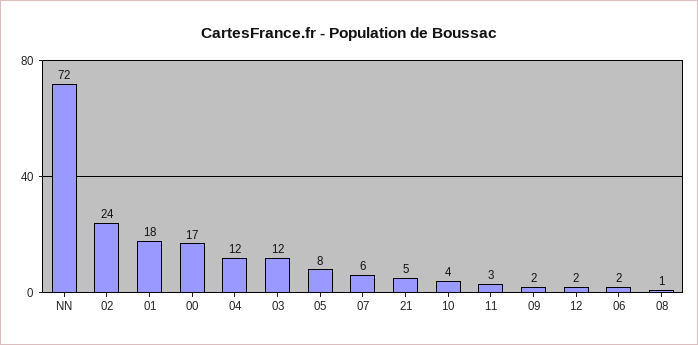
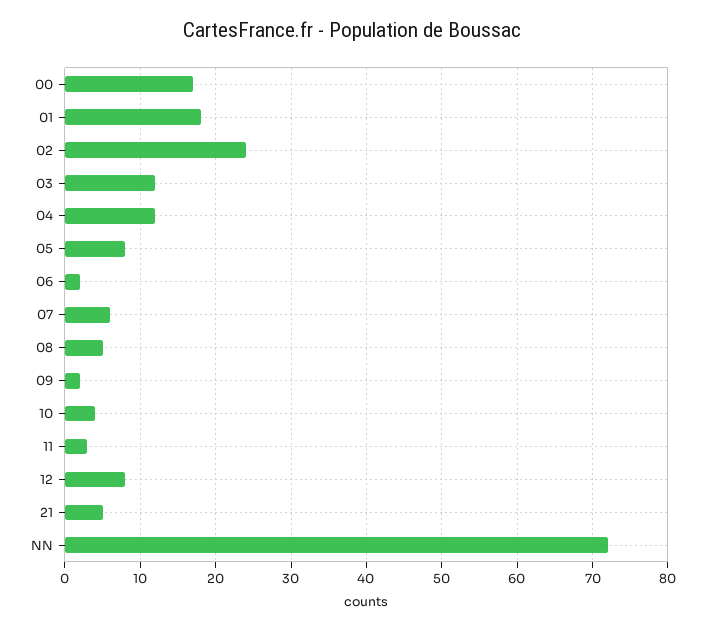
12: 2 -> 8
08: 1 -> 5

